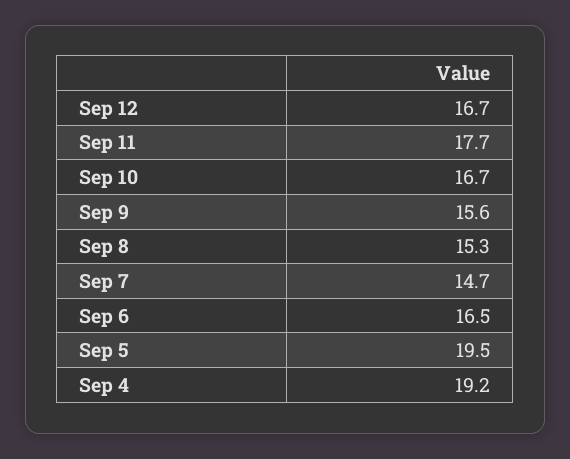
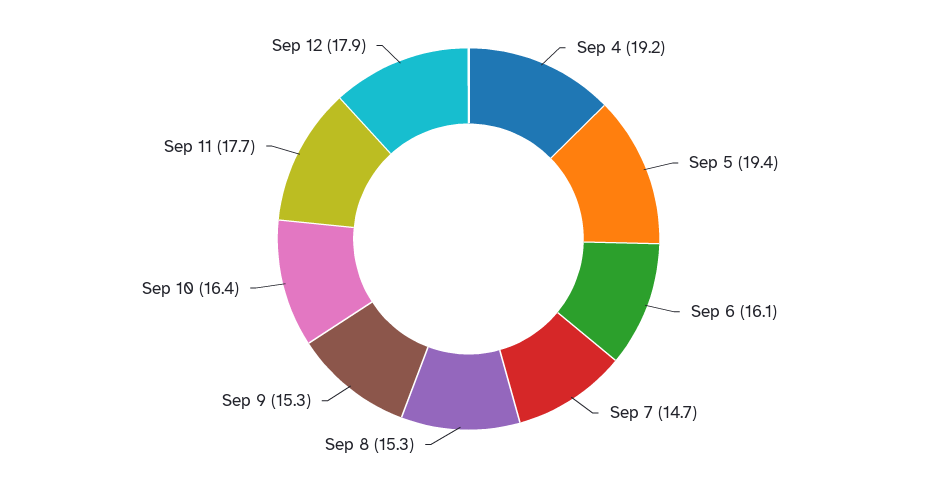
Sep 12: 16.7 -> 17.9
Sep 10: 16.7 -> 16.4
Sep 9: 15.6 -> 15.3
Sep 6: 16.5 -> 16.1
Sep 5: 19.5 -> 19.4

